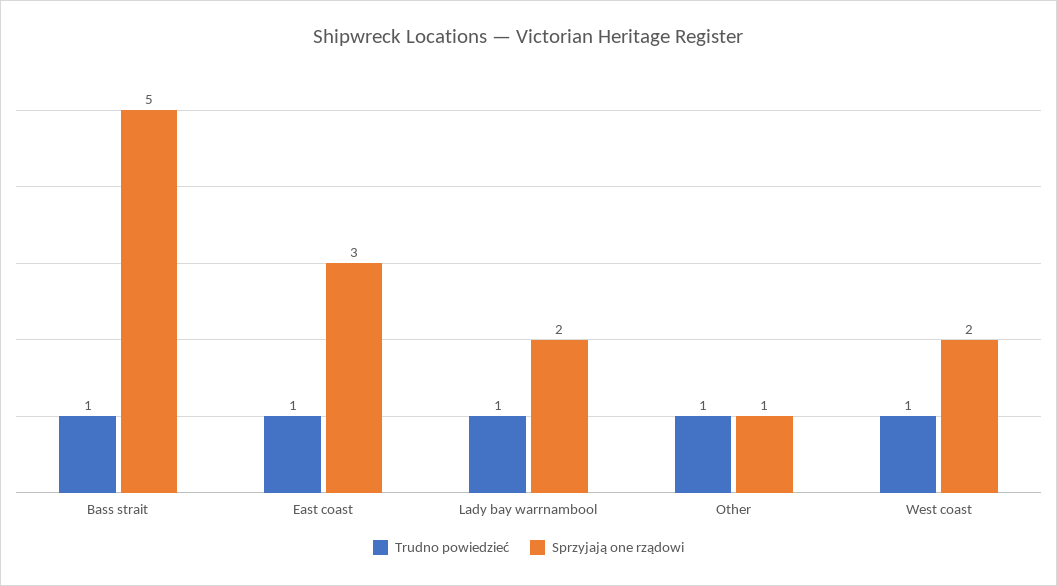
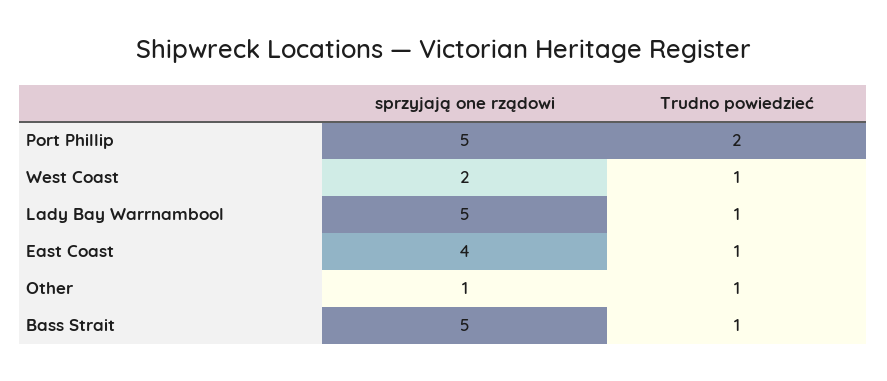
Sprzyjają one rządowi, East coast: 3 -> 4
Sprzyjają one rządowi, Lady bay warrnambool: 2 -> 5
Sprzyjają one rządowi, Port Phillip: none -> 5
Trudno powiedzieć, Port Phillip: none -> 2

